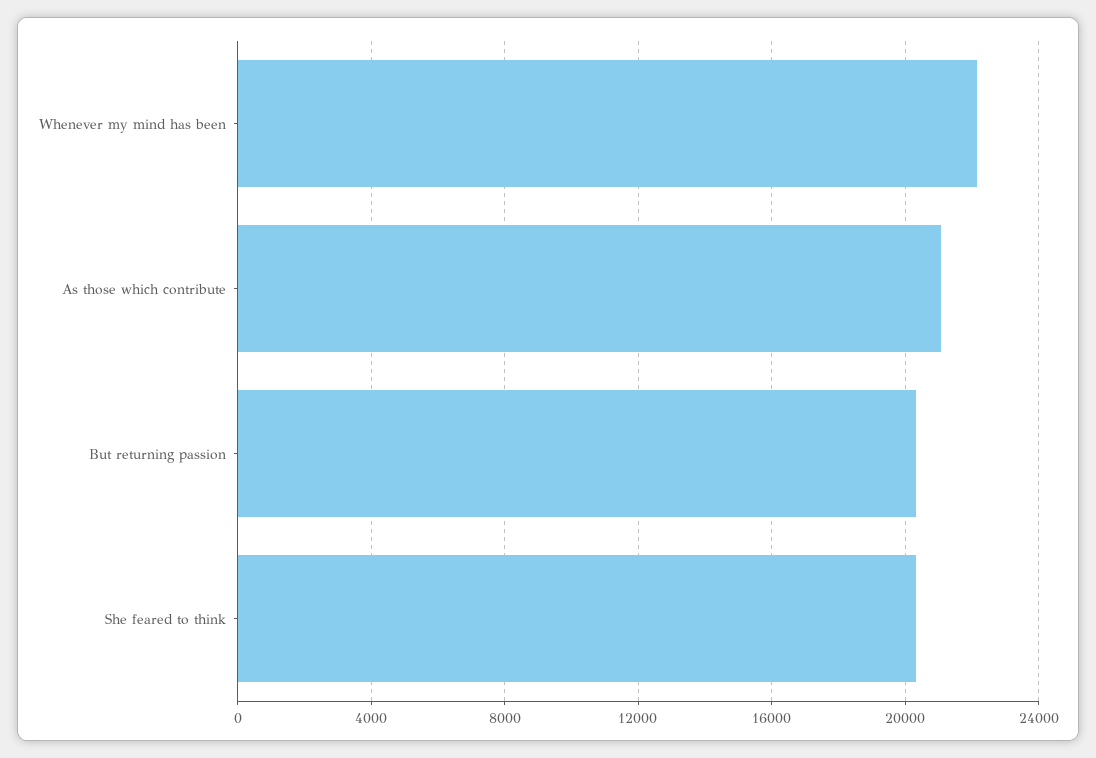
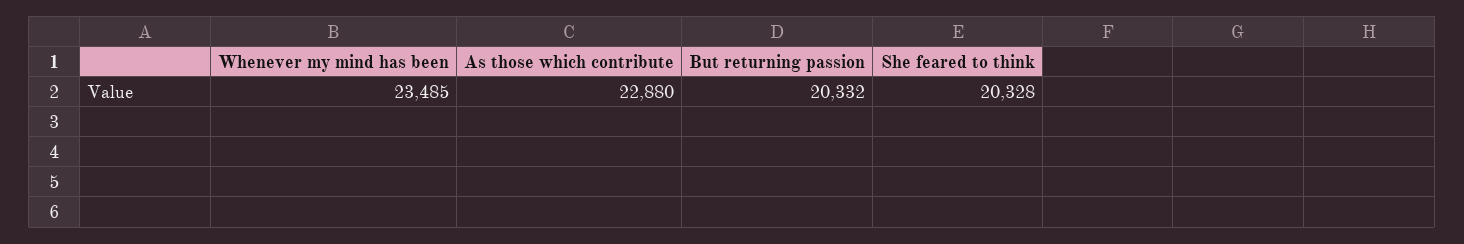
Whenever my mind has been: 22000 -> 23485
As those which contribute: 21000 -> 22880

